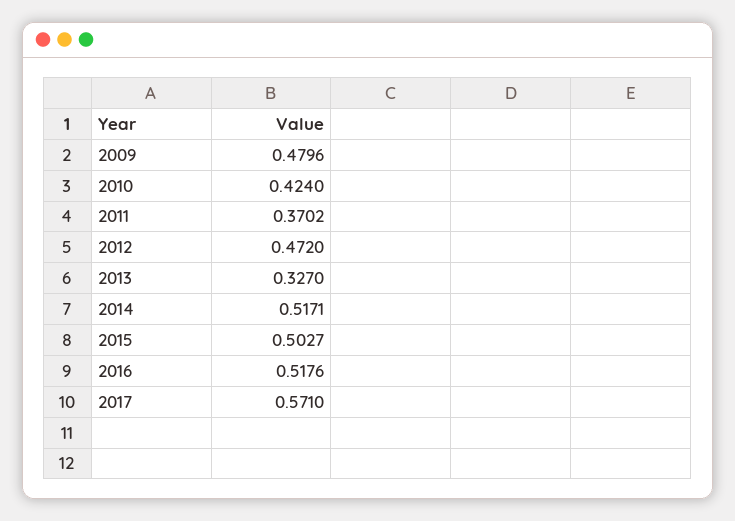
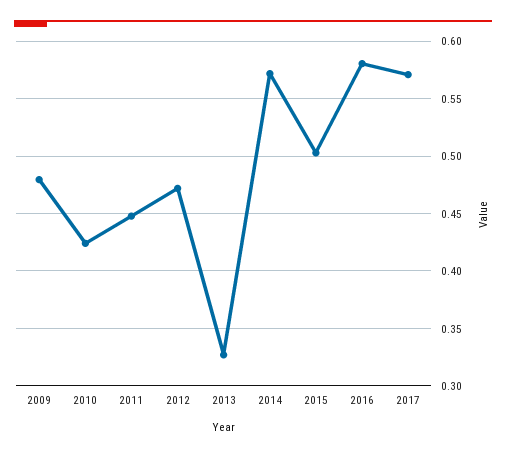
2011: 0.3702 -> 0.45
2014: 0.5171 -> 0.57
2016: 0.5176 -> 0.58

